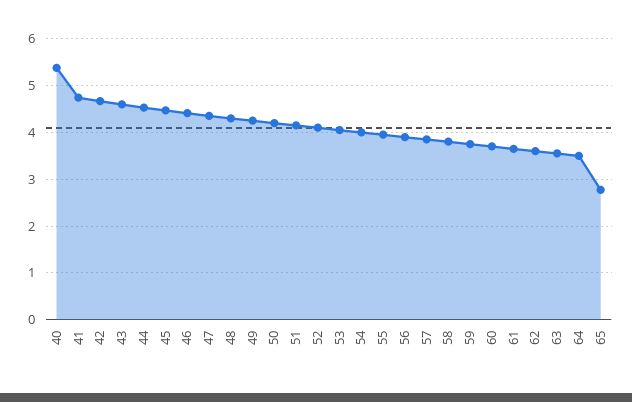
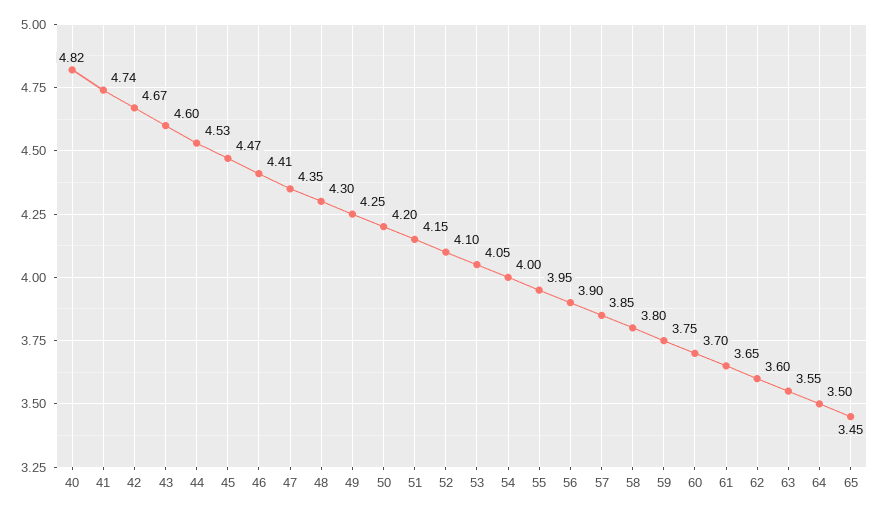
40: 5.4 -> 4.82
65: 2.8 -> 3.45

